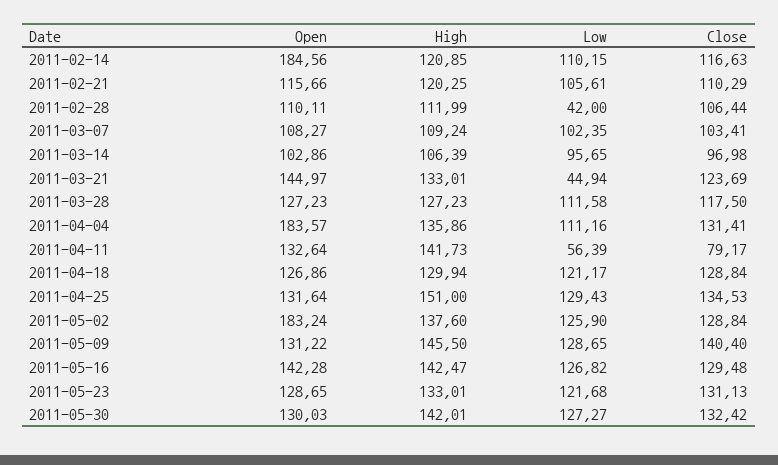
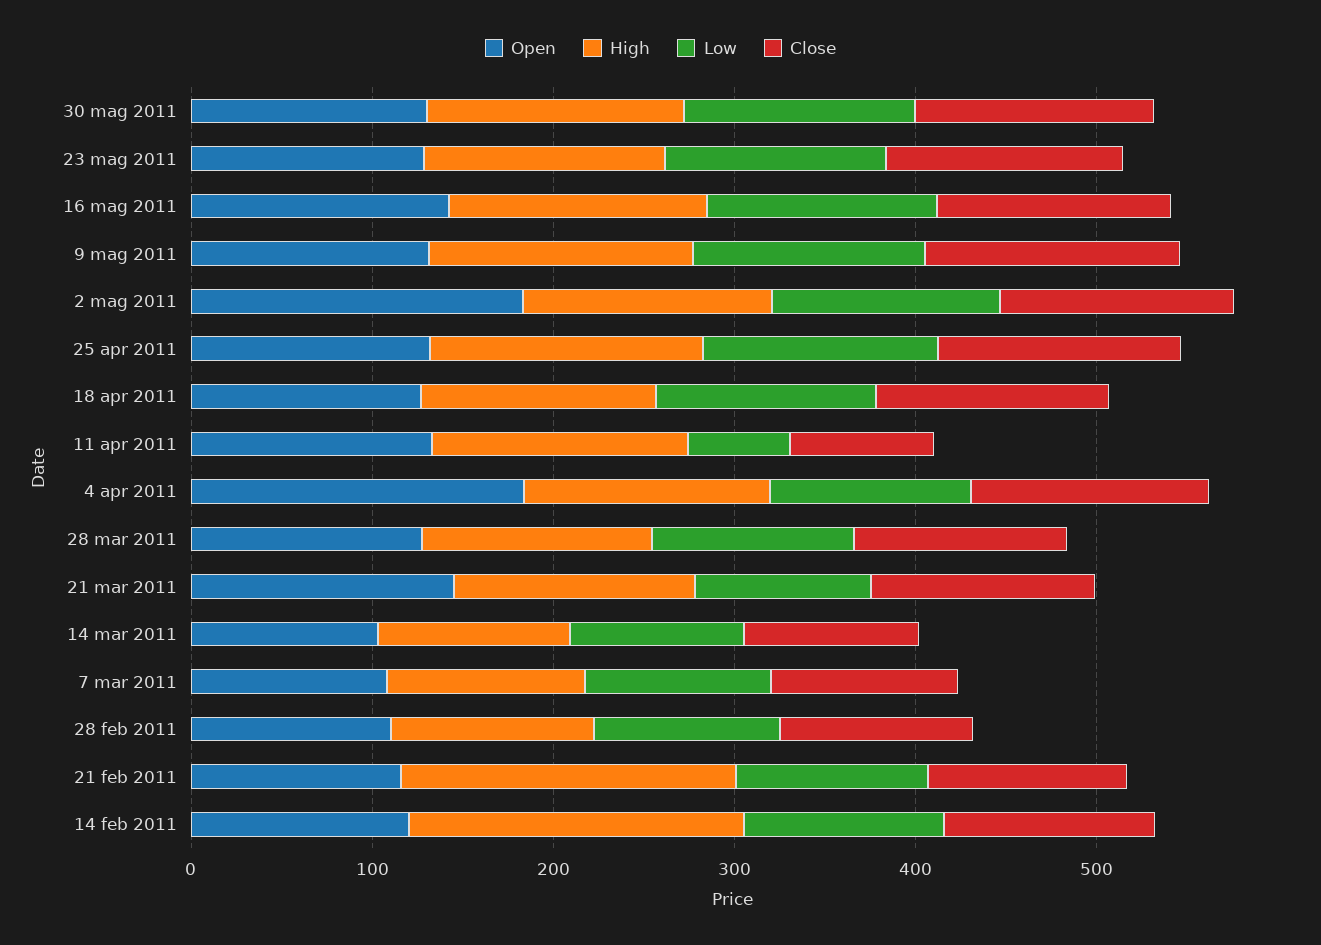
Open, 2011-02-14: 184.56 -> 120
High, 2011-02-14: 120.85 -> 180
High, 2011-02-21: 120.25 -> 180
Low, 2011-02-28: 42 -> 100
Low, 2011-03-21: 44.94 -> 100

